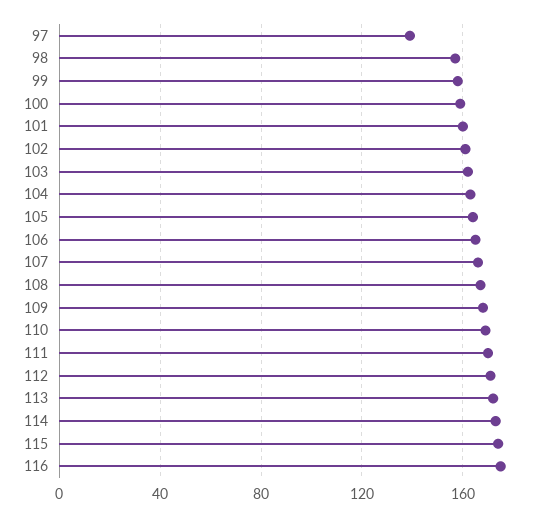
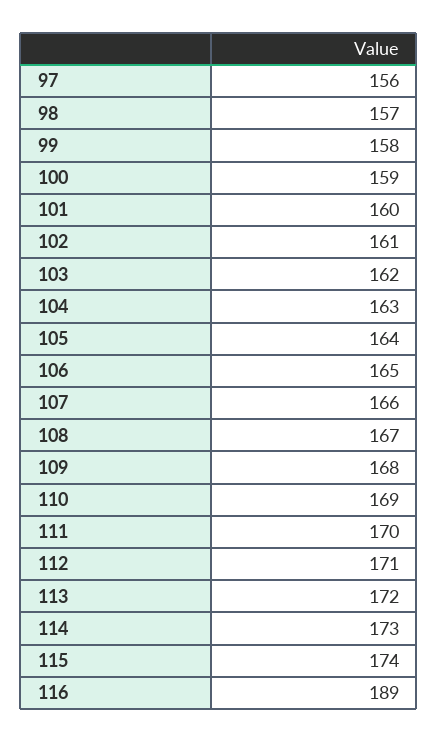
97: 140 -> 156
116: 175 -> 189

